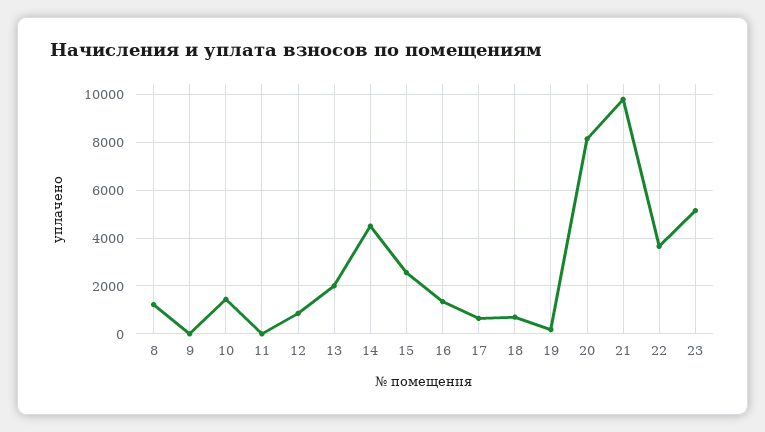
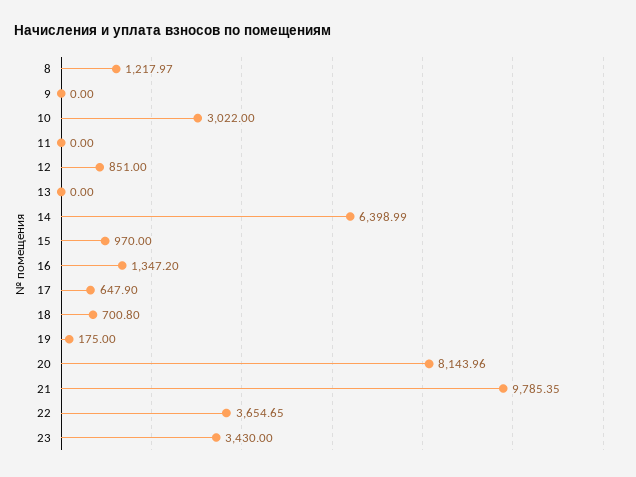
10: 1500 -> 3022
13: 2000 -> 0
14: 4500 -> 6398.99
15: 2500 -> 970
23: 5000 -> 3430

